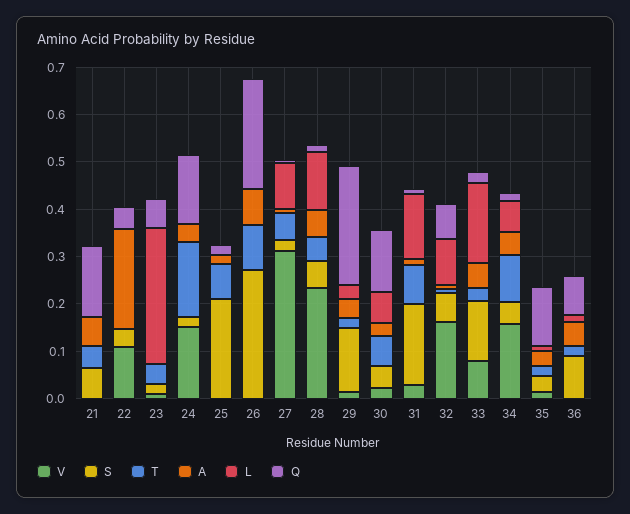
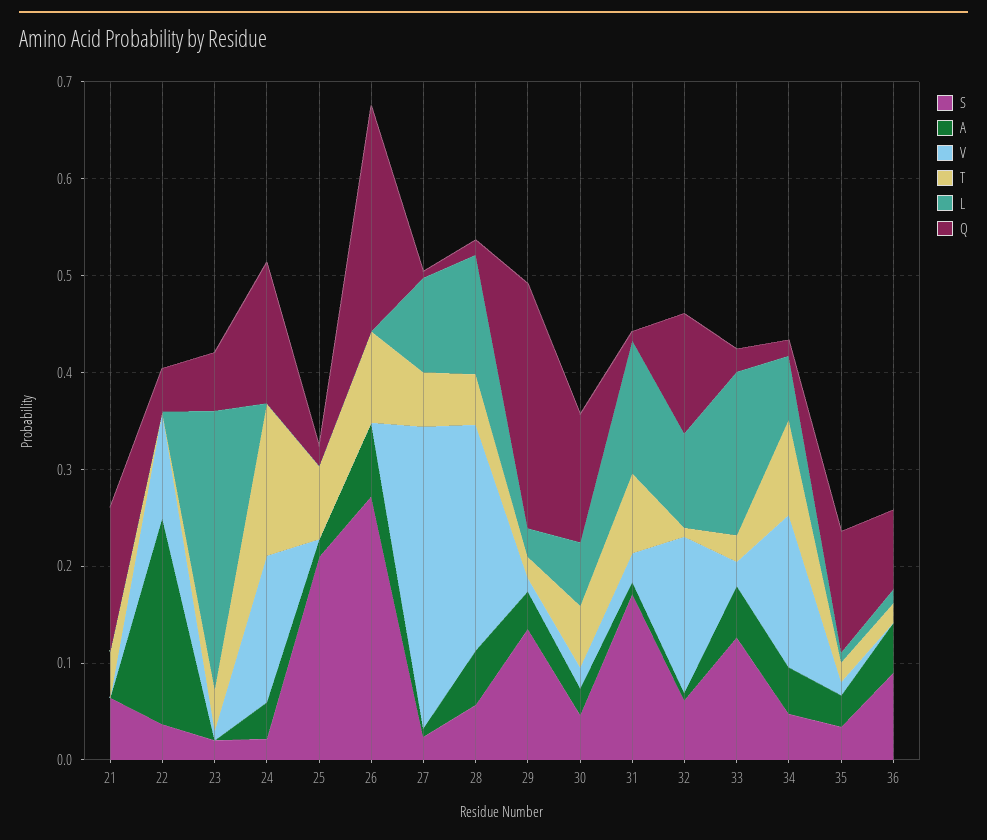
A, 21: 0.06 -> 0
Q, 32: 0.08 -> 0.12
V, 33: 0.08 -> 0.02

